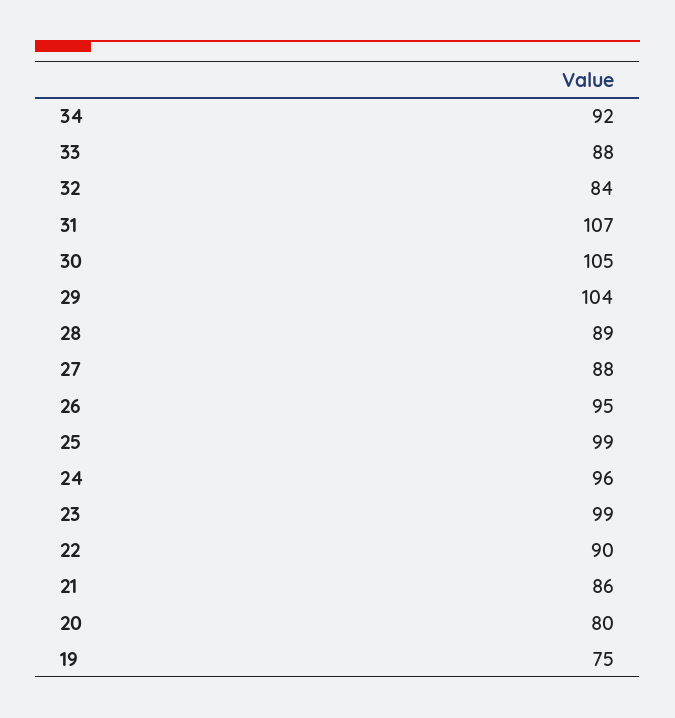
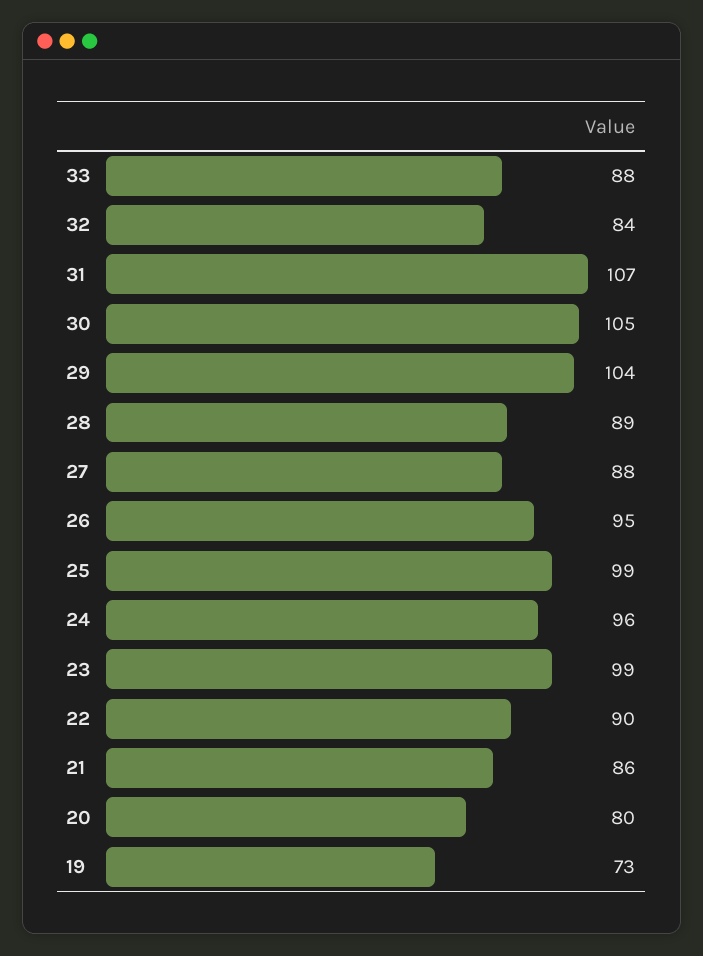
34: 92 -> none
19: 75 -> 73

